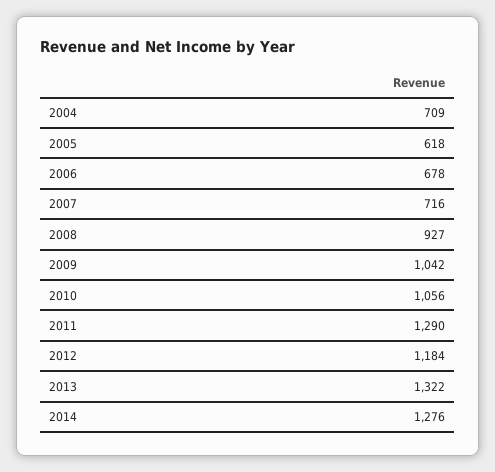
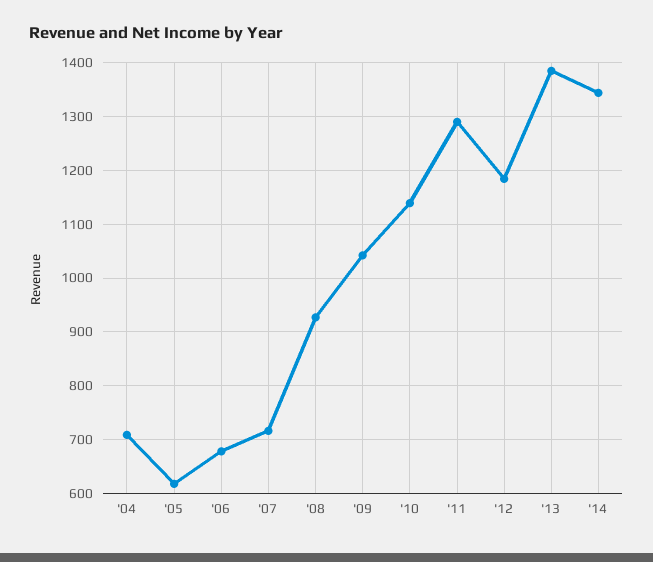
2010: 1056 -> 1140
2013: 1322 -> 1380
2014: 1276 -> 1340

